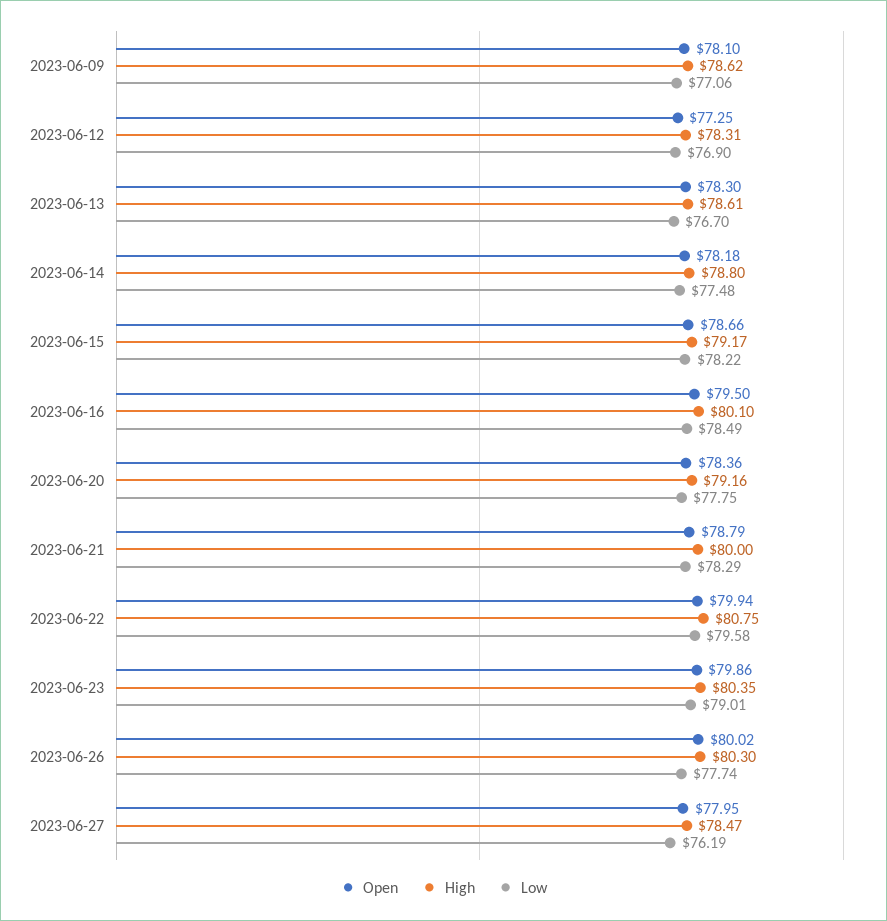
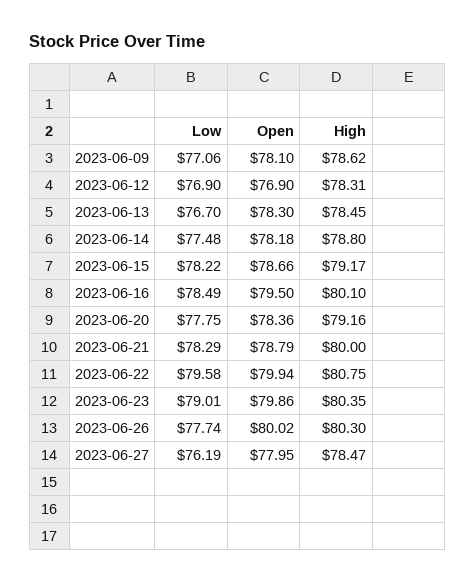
Open, 2023-06-12: 77.25 -> 76.9
High, 2023-06-13: 78.61 -> 78.45

